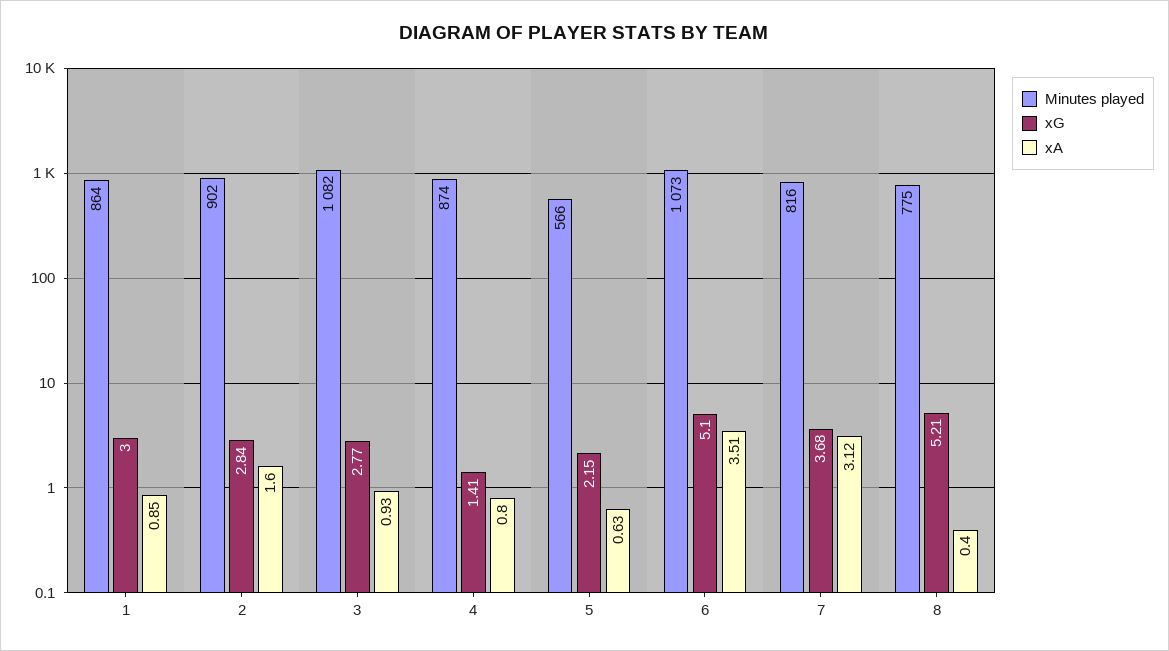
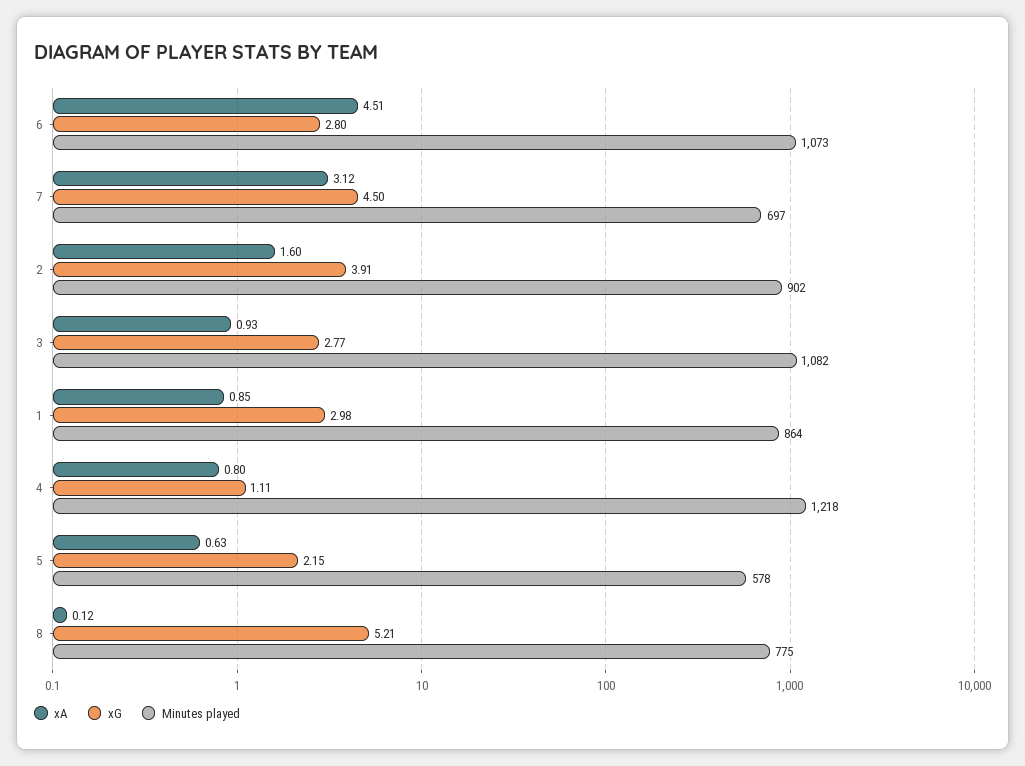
xG, 1: 3 -> 2.98
xG, 2: 2.84 -> 3.91
Minutes played, 4: 874 -> 1218
xG, 4: 1.41 -> 1.11
Minutes played, 5: 566 -> 578
xG, 6: 5.1 -> 2.8
xA, 6: 3.51 -> 4.51
Minutes played, 7: 816 -> 697
xG, 7: 3.68 -> 4.5
xA, 8: 0.4 -> 0.12

